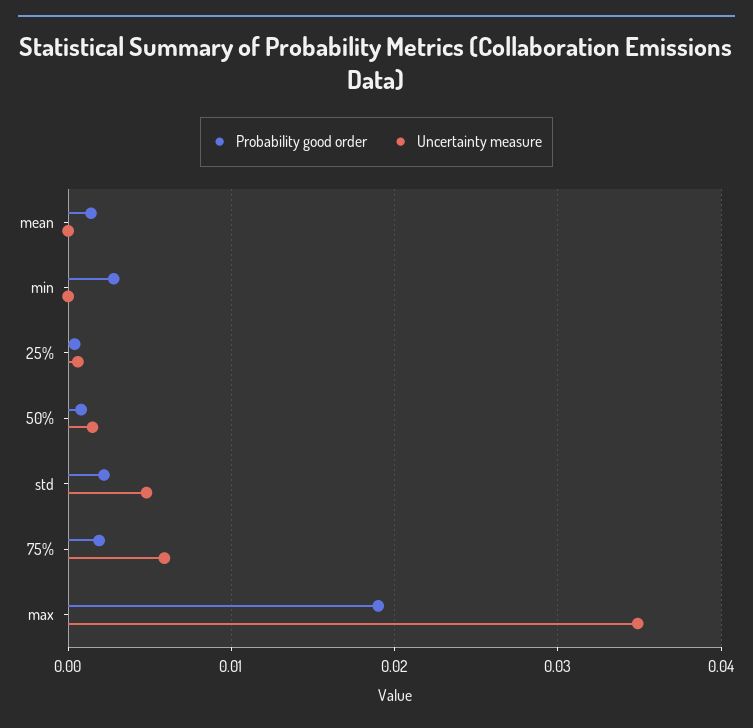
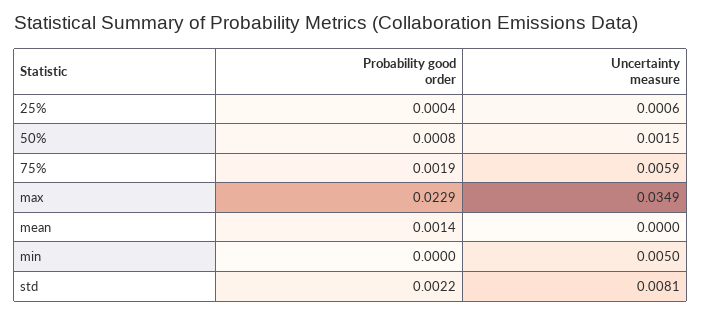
Probability good order, min: 0.003 -> 0
Uncertainty measure, min: 0 -> 0.005
Uncertainty measure, std: 0.005 -> 0.0081
Probability good order, max: 0.019 -> 0.0229

